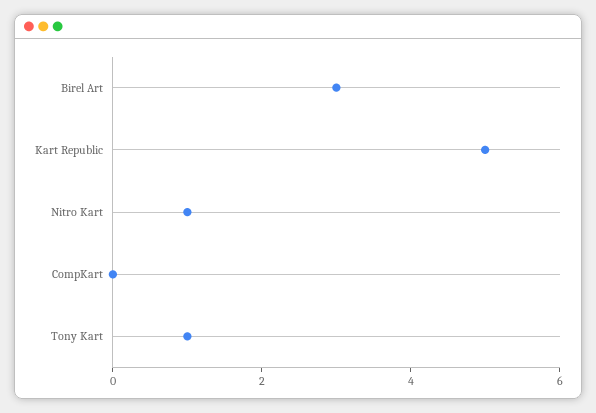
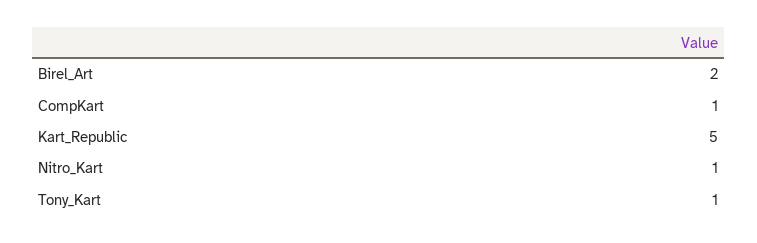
Birel Art: 3 -> 2
CompKart: 0 -> 1

